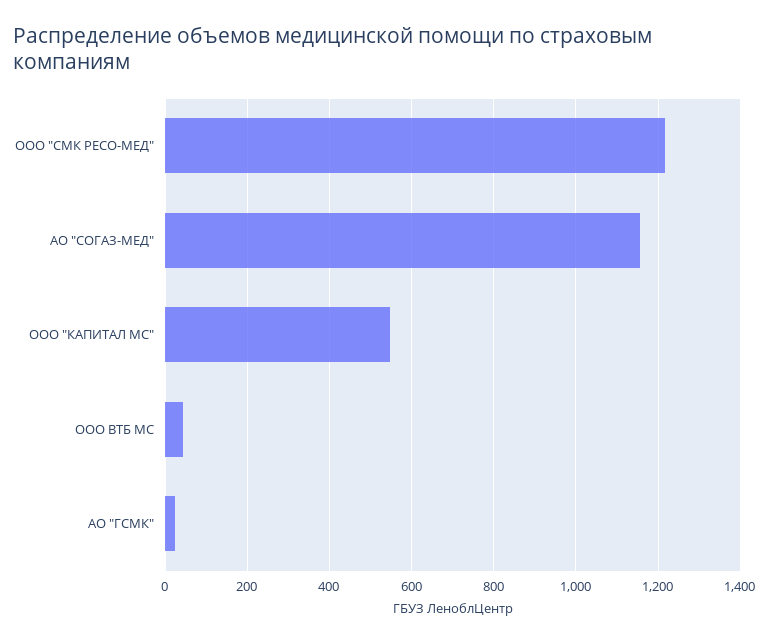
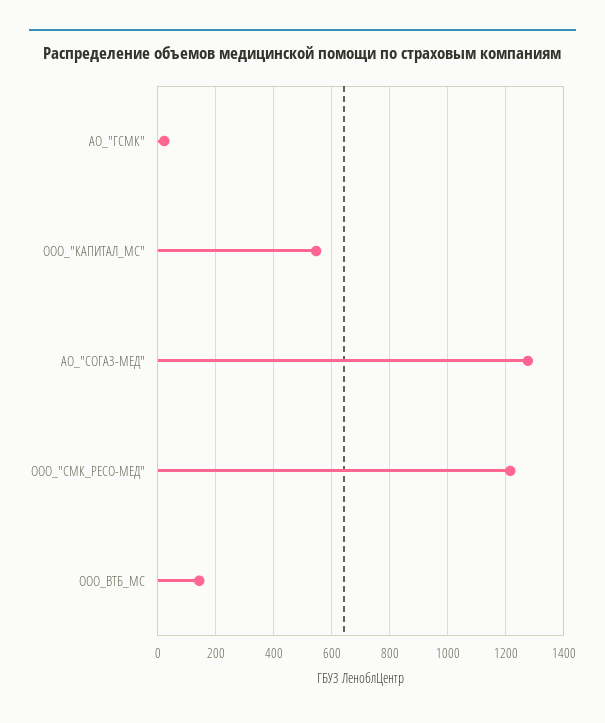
АО "СОГАЗ-МЕД": 1160 -> 1275
ООО ВТБ МС: 40 -> 150

